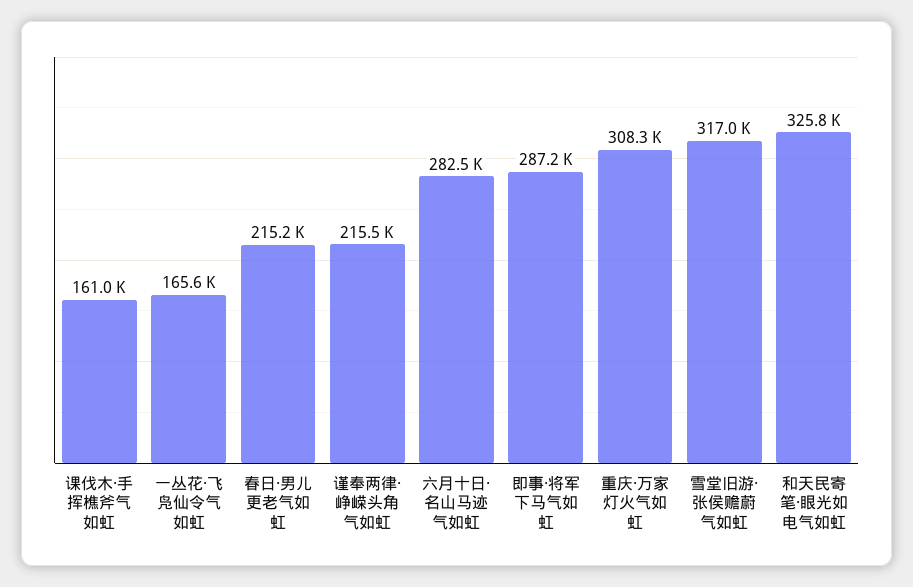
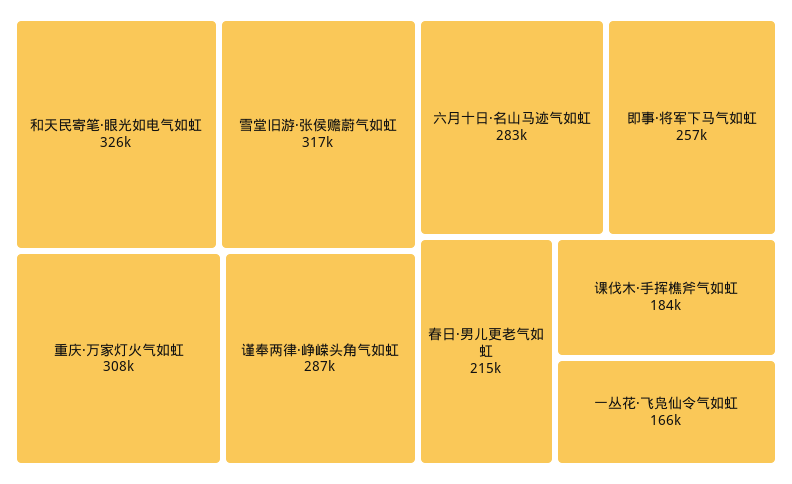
课伐木·手挥樵斧气如虹: 161000 -> 184000
谨奉两律·峥嵘头角气如虹: 215500 -> 287000
即事·将军下马气如虹: 287200 -> 257000

